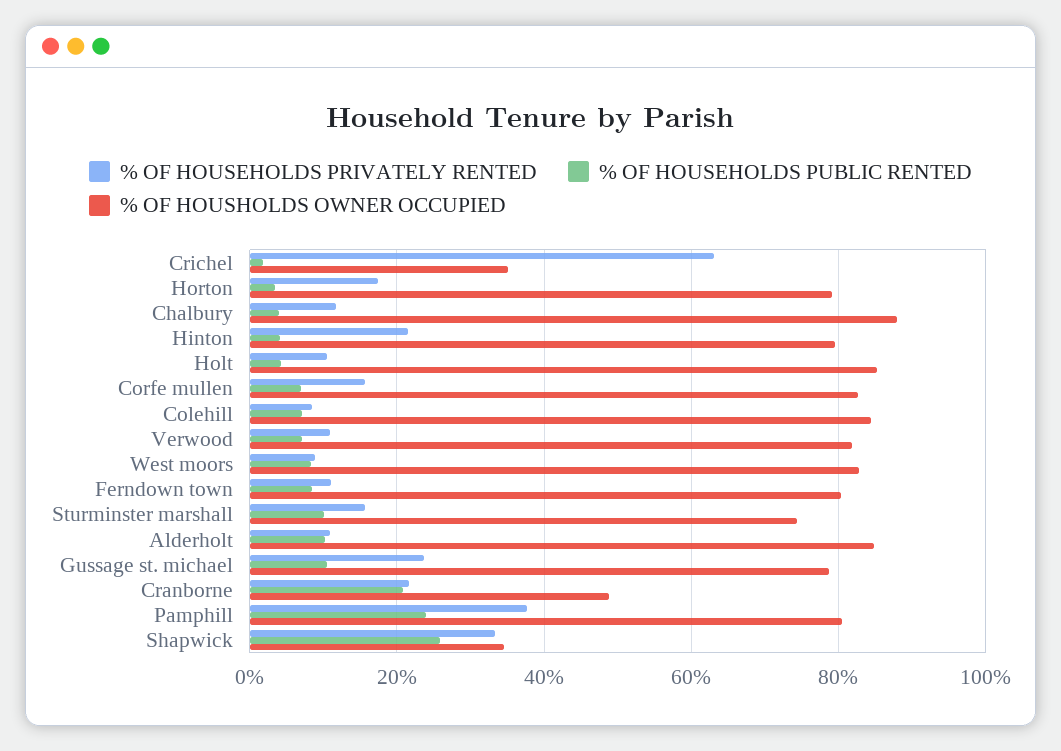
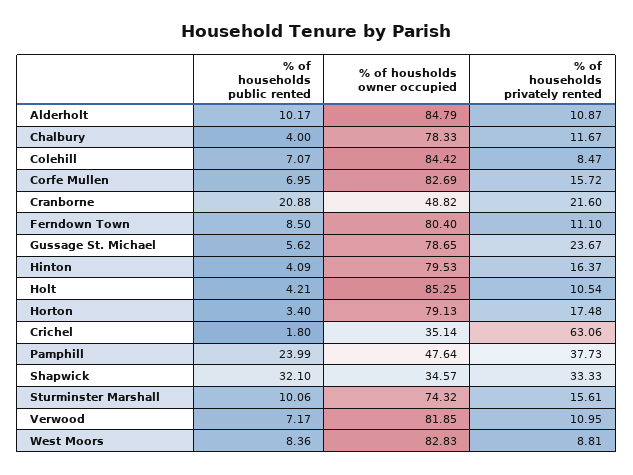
% OF HOUSHOLDS OWNER OCCUPIED, Chalbury: 88 -> 78.33
% OF HOUSEHOLDS PRIVATELY RENTED, Hinton: 22 -> 16.37
% OF HOUSEHOLDS PUBLIC RENTED, Gussage st. michael: 10 -> 5.62
% OF HOUSHOLDS OWNER OCCUPIED, Pamphill: 80 -> 47.64
% OF HOUSEHOLDS PUBLIC RENTED, Shapwick: 26 -> 32.1

